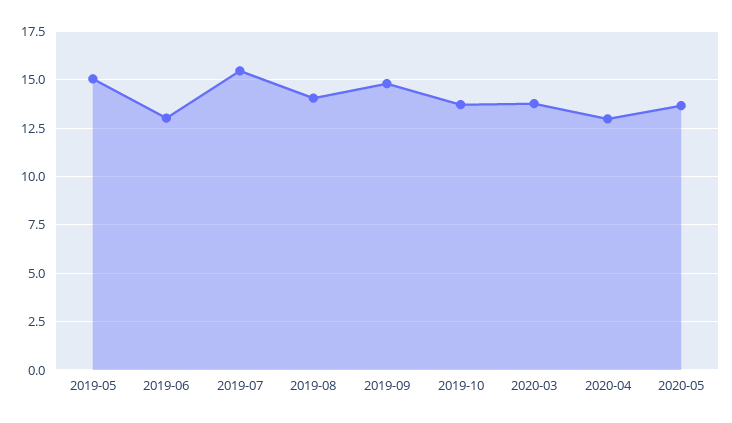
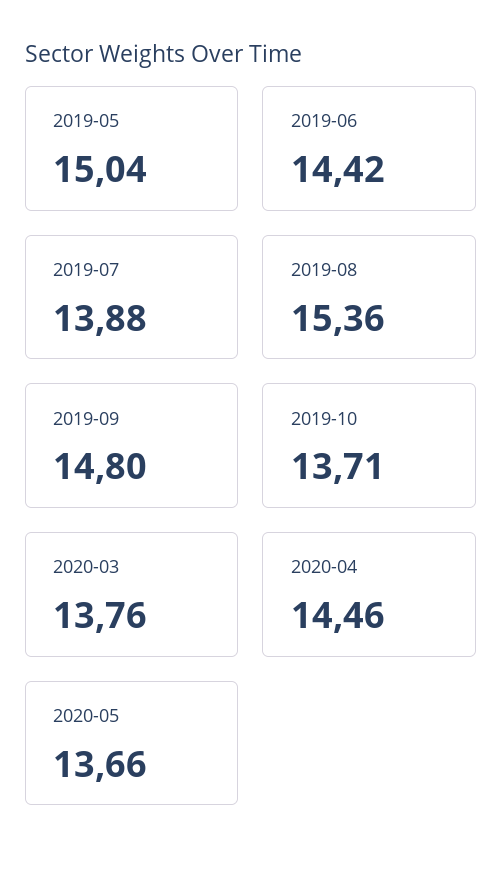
2019-06: 13 -> 14.42
2019-07: 15.5 -> 13.88
2019-08: 14 -> 15.36
2020-04: 13 -> 14.46

